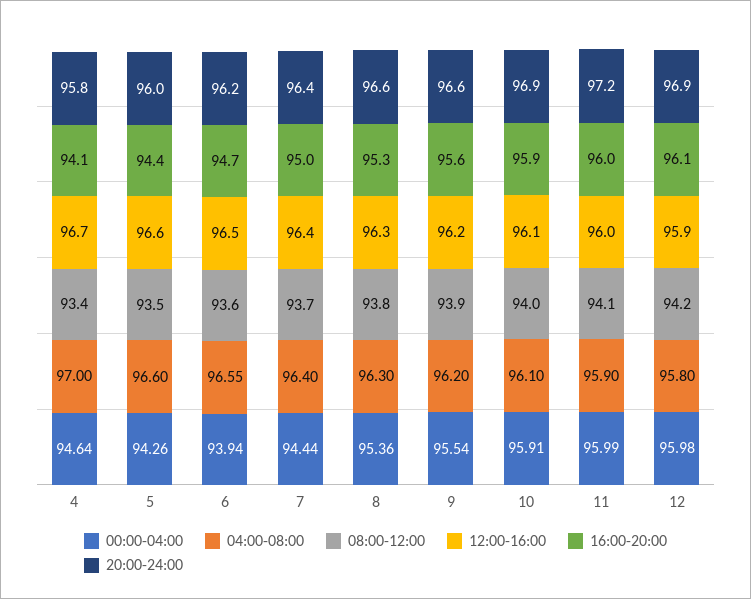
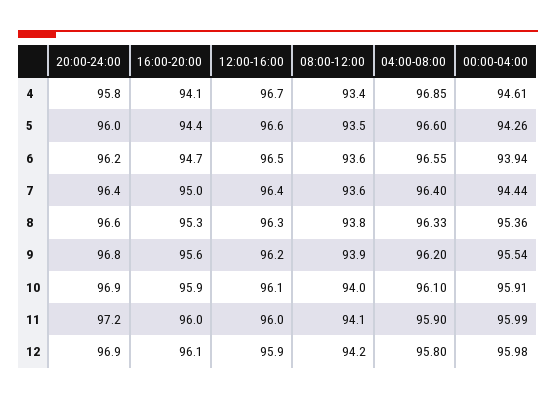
00:00-04:00, 4: 94.64 -> 94.61
04:00-08:00, 4: 97 -> 96.85
08:00-12:00, 7: 93.7 -> 93.6
04:00-08:00, 8: 96.3 -> 96.33
20:00-24:00, 9: 96.6 -> 96.8

